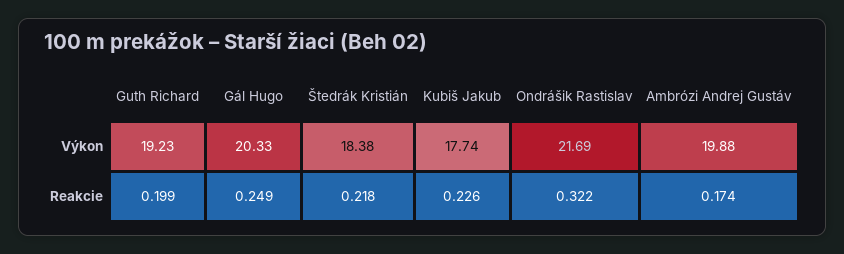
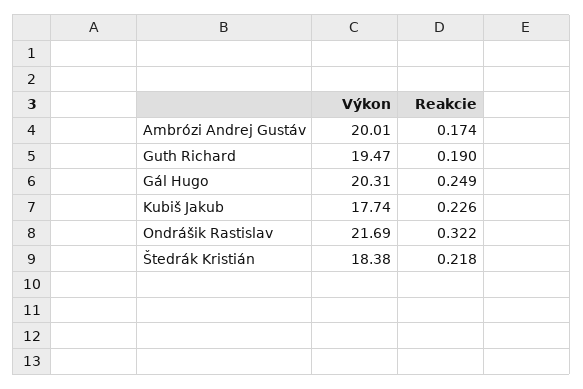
Guth Richard, Výkon: 19.23 -> 19.47
Gál Hugo, Výkon: 20.33 -> 20.31
Ambrózi Andrej Gustáv, Výkon: 19.88 -> 20.01
Guth Richard, Reakcie: 0.199 -> 0.19

